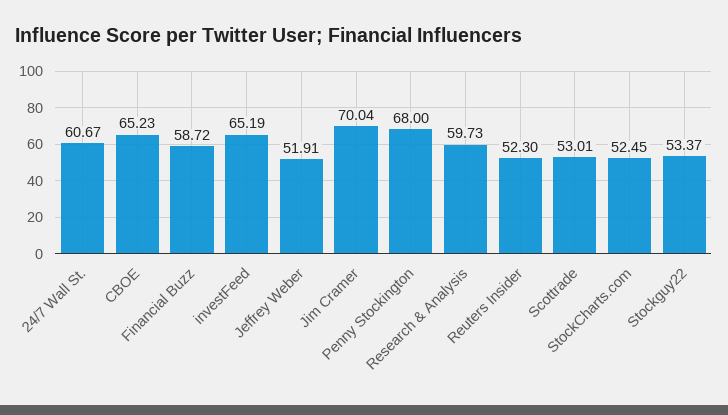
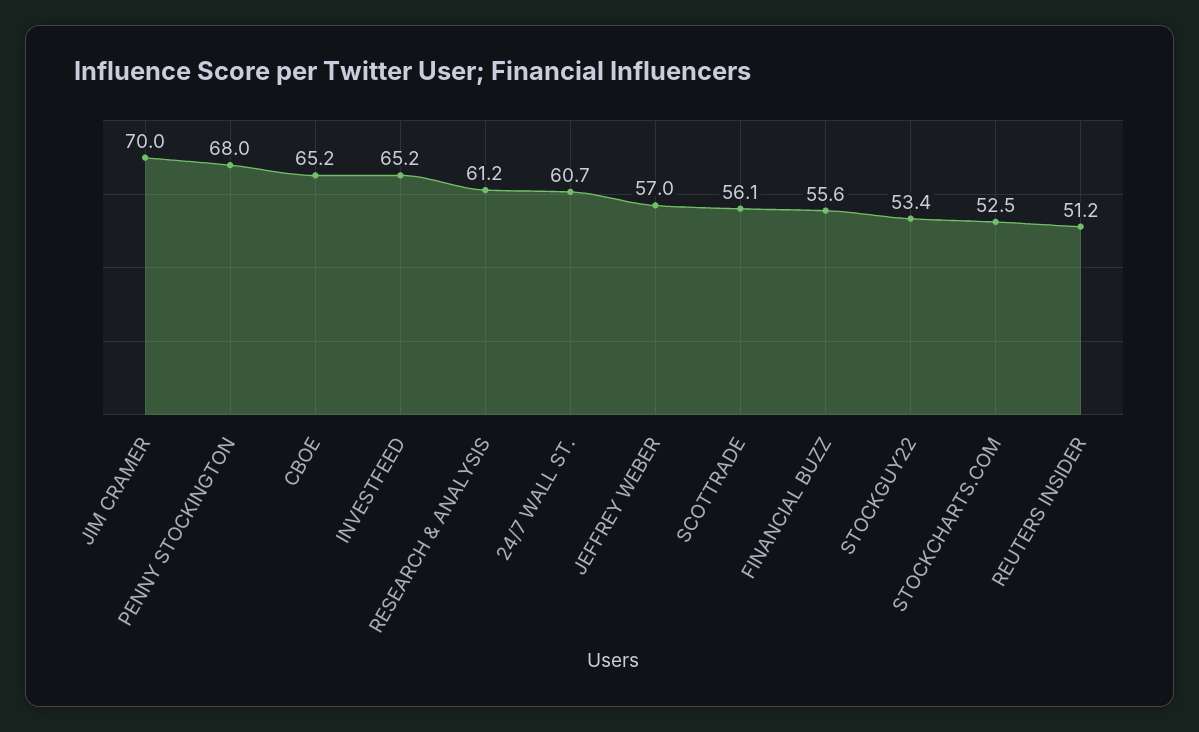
Financial Buzz: 58.72 -> 55.6
Jeffrey Weber: 51.91 -> 57
Research & Analysis: 59.73 -> 61.2
Reuters Insider: 52.3 -> 51.2
Scottrade: 53.01 -> 56.1

